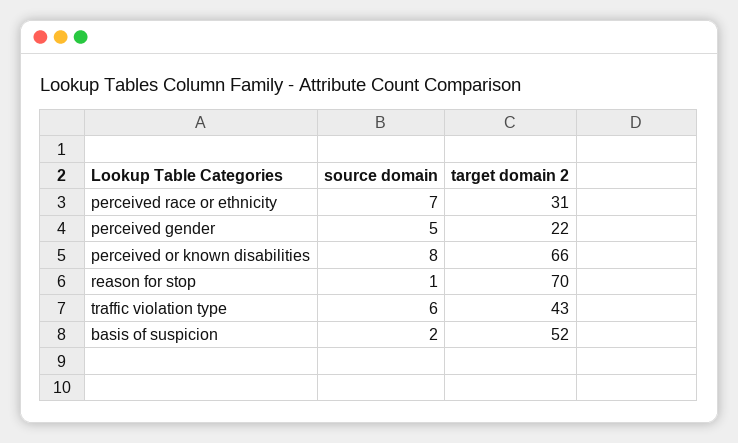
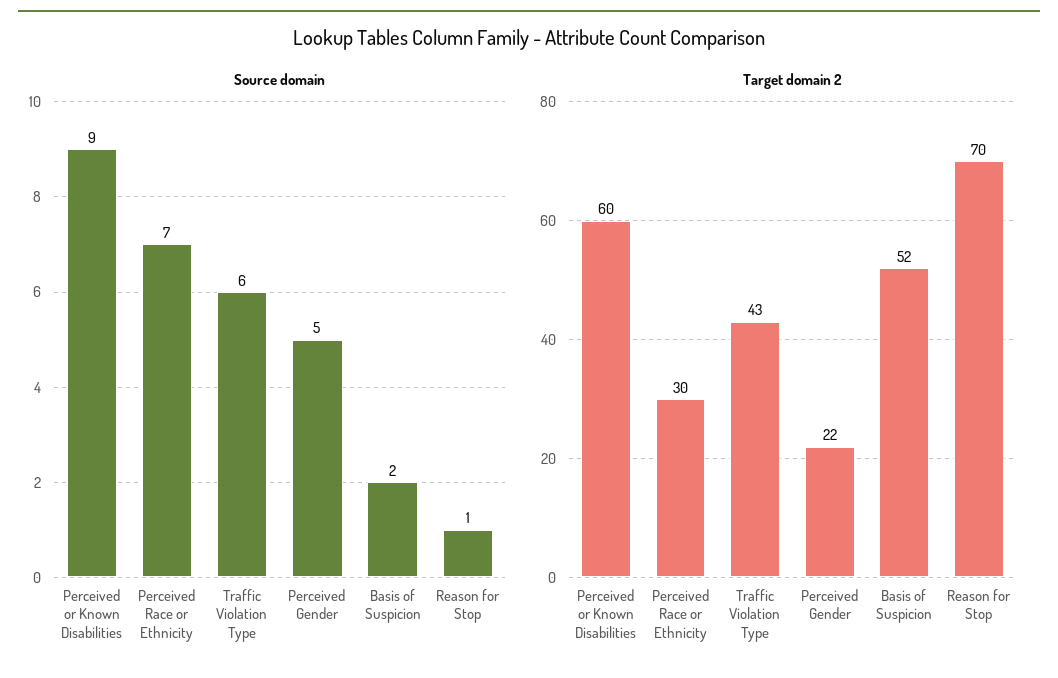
target domain 2, perceived race or ethnicity: 31 -> 30
source domain, perceived or known disabilities: 8 -> 9
target domain 2, perceived or known disabilities: 66 -> 60

